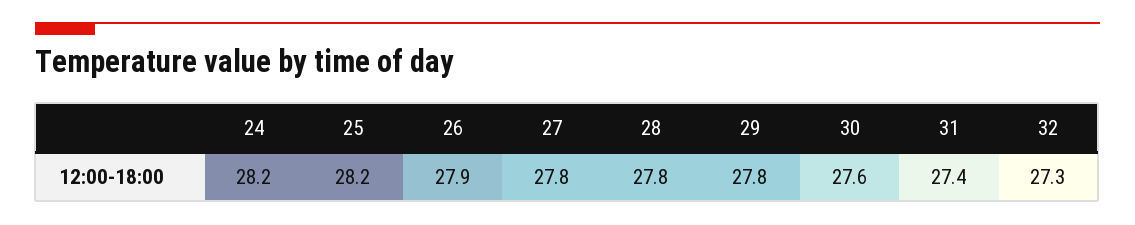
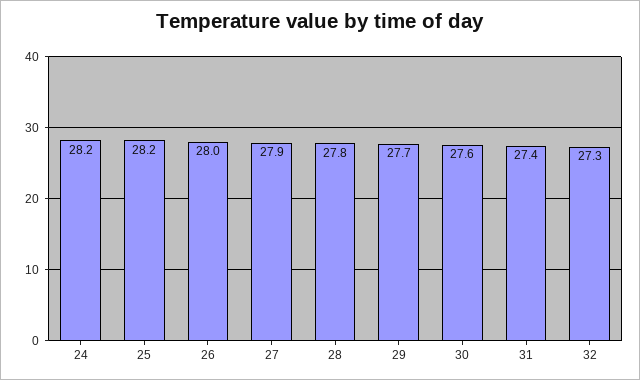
26: 27.9 -> 28
27: 27.8 -> 27.9
29: 27.8 -> 27.7

